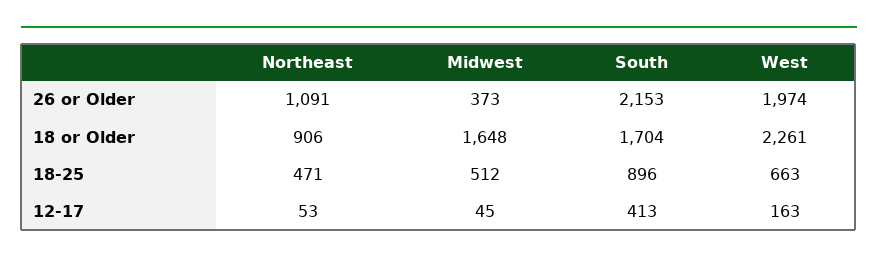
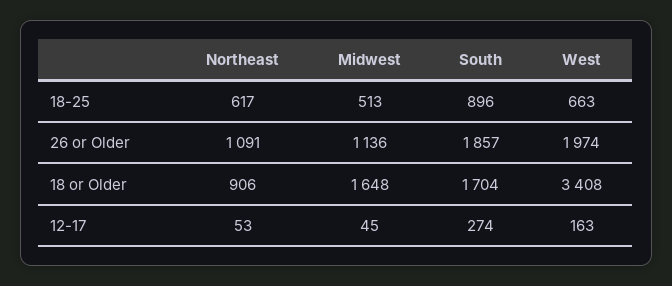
Midwest, 26 or Older: 373 -> 1136
South, 26 or Older: 2153 -> 1857
West, 18 or Older: 2261 -> 3408
Northeast, 18-25: 471 -> 617
Midwest, 18-25: 512 -> 513
South, 12-17: 413 -> 274

